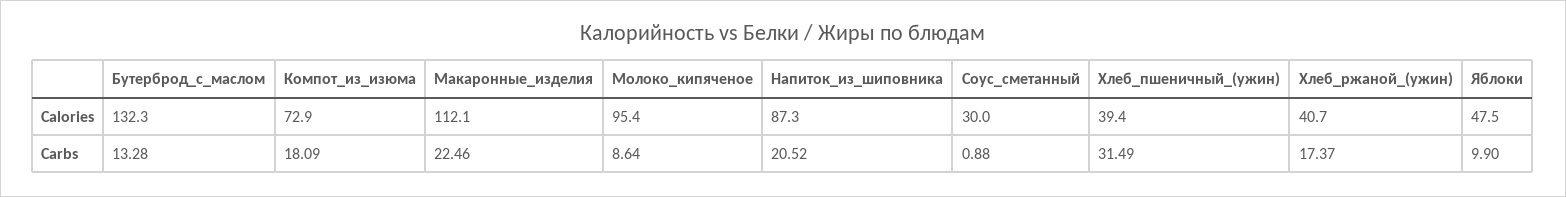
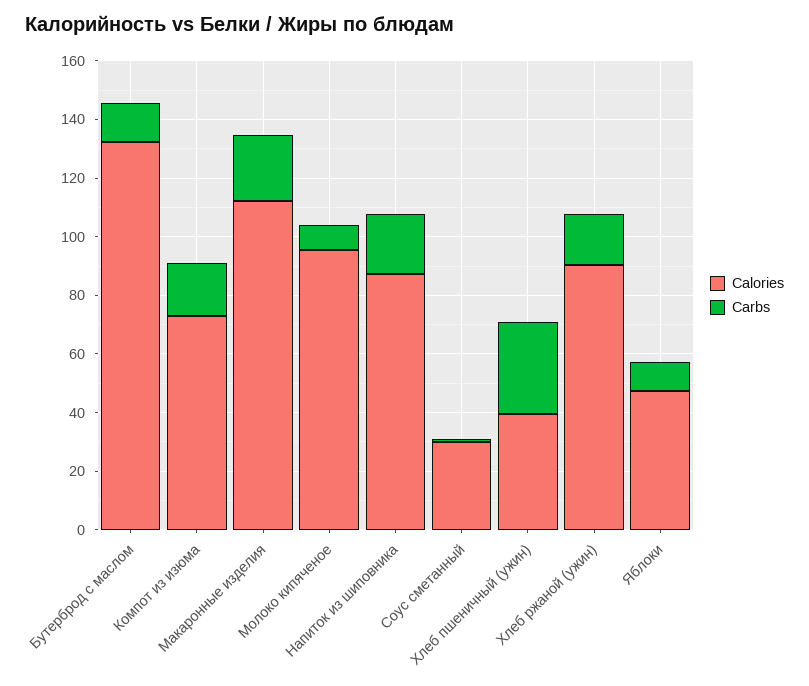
Calories, Хлеб_ржаной_(ужин): 40.7 -> 90

